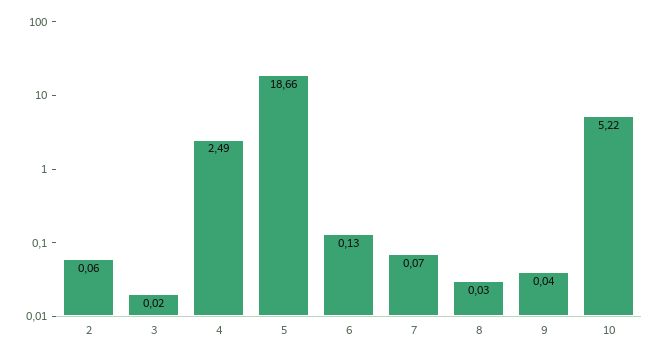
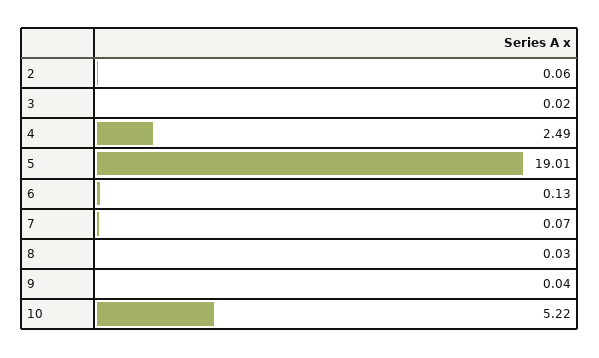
5: 18.66 -> 19.01

